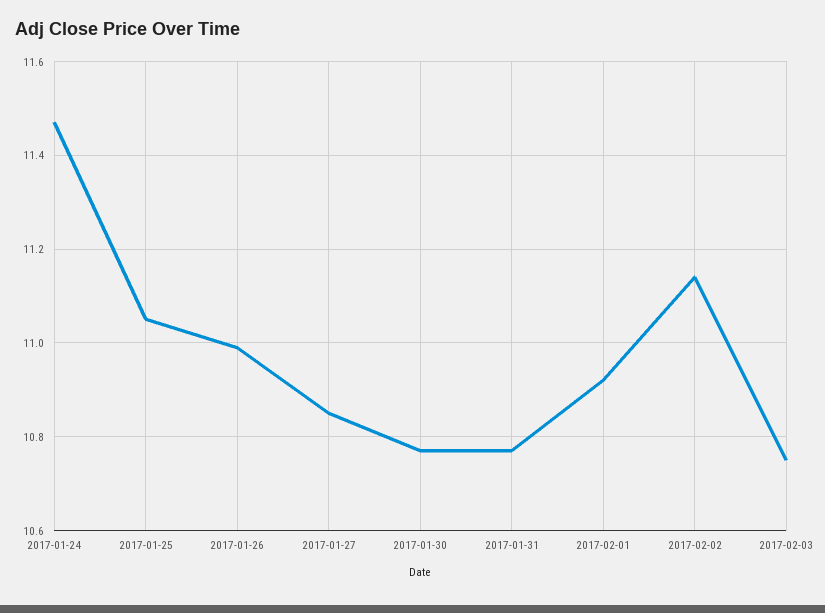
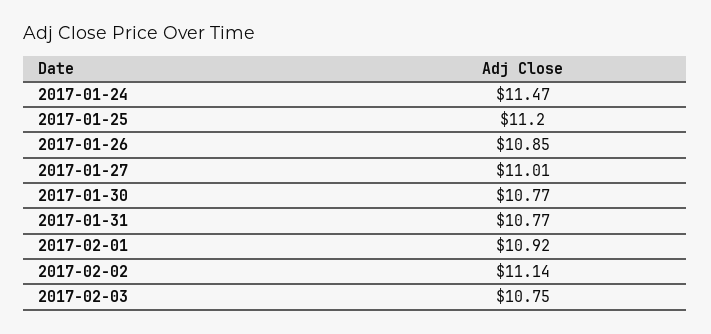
2017-01-25: 11.05 -> 11.2
2017-01-26: 11 -> 10.85
2017-01-27: 10.85 -> 11.01

